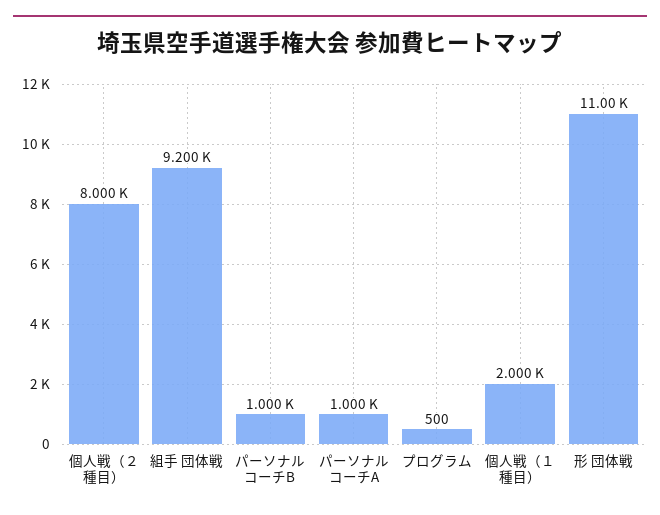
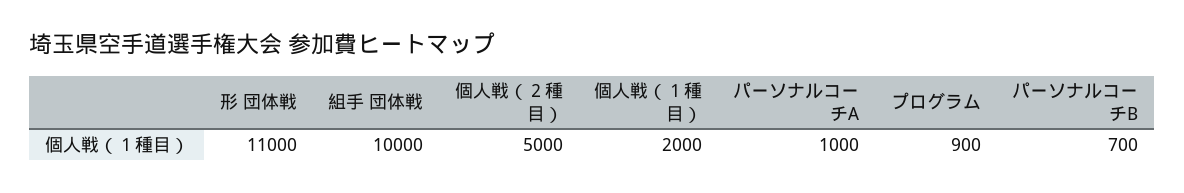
個人戦（２種目）: 8000 -> 5000
組手 団体戦: 9200 -> 10000
パーソナルコーチB: 1000 -> 700
プログラム: 500 -> 900

